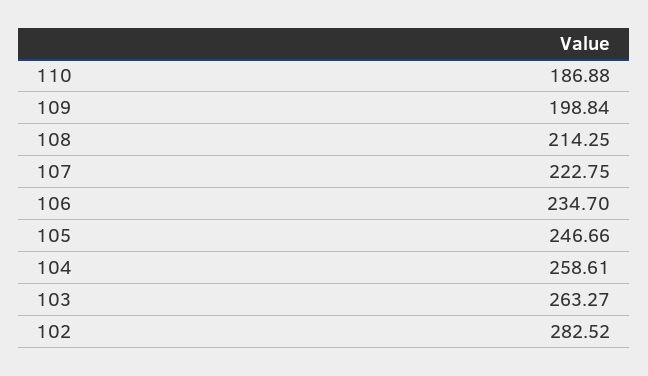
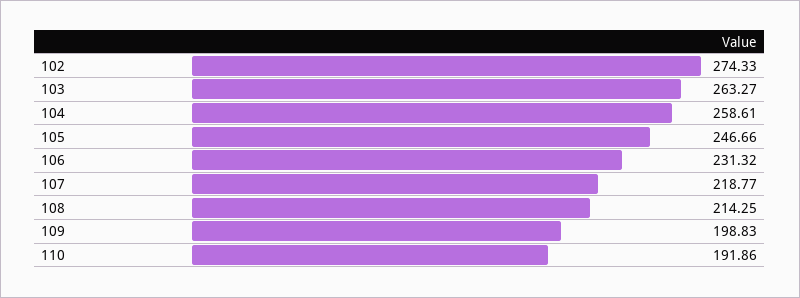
110: 186.88 -> 191.86
109: 198.84 -> 198.83
107: 222.75 -> 218.77
106: 234.7 -> 231.32
102: 282.52 -> 274.33

